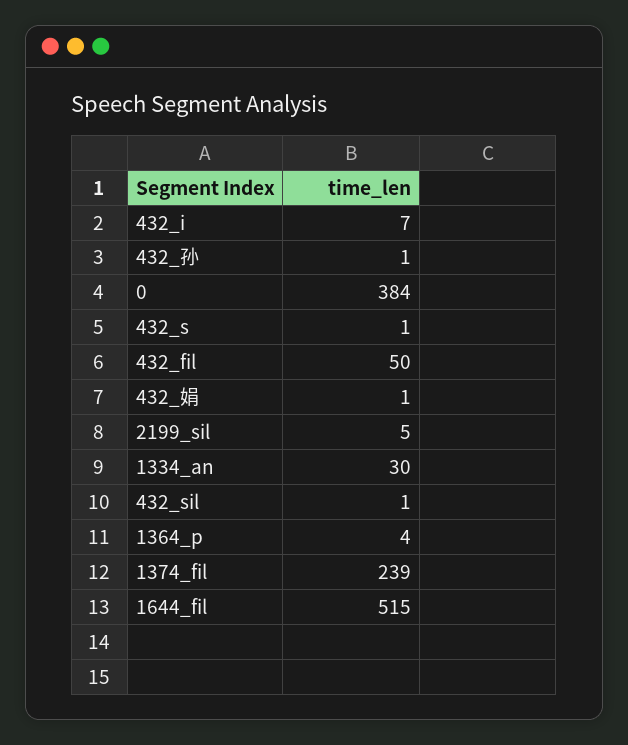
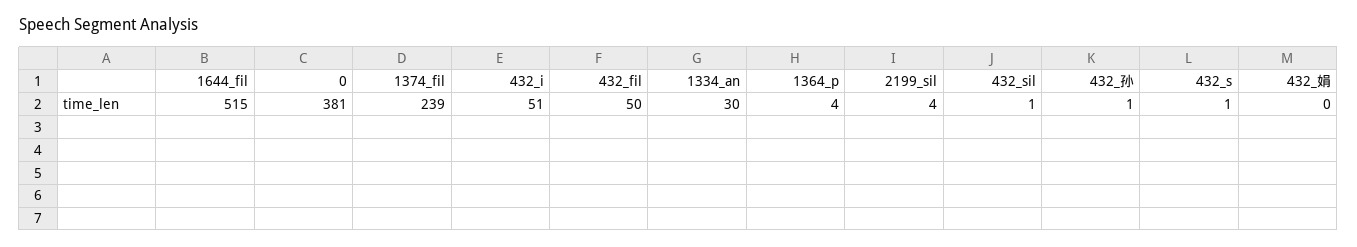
432_i: 7 -> 51
0: 384 -> 381
432_娟: 1 -> 0
2199_sil: 5 -> 4

